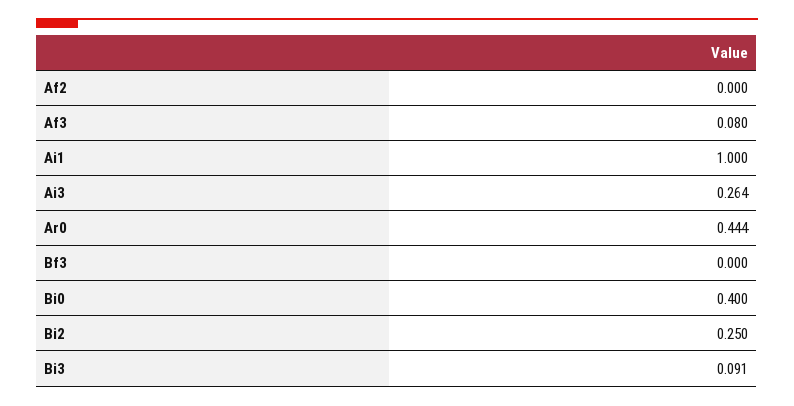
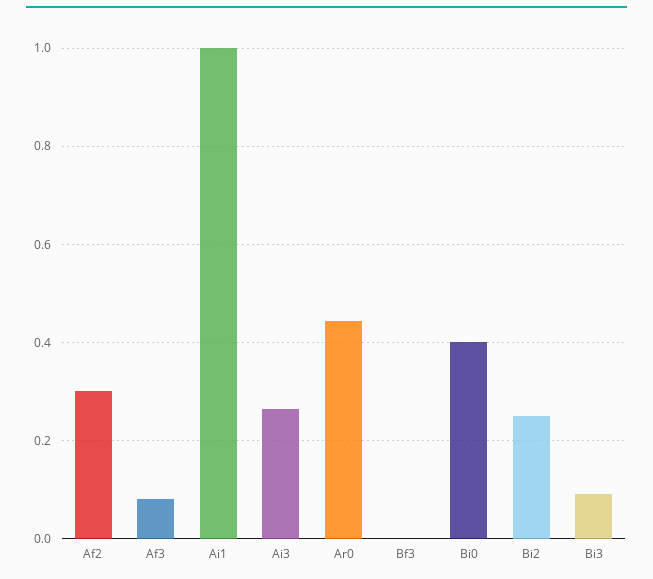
Af2: 0 -> 0.3

